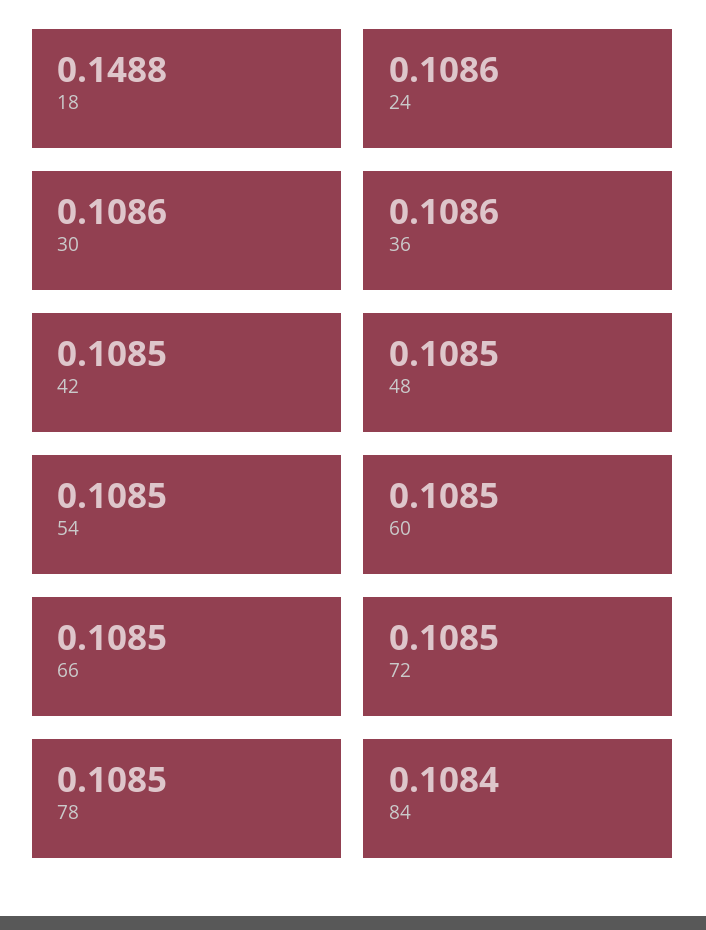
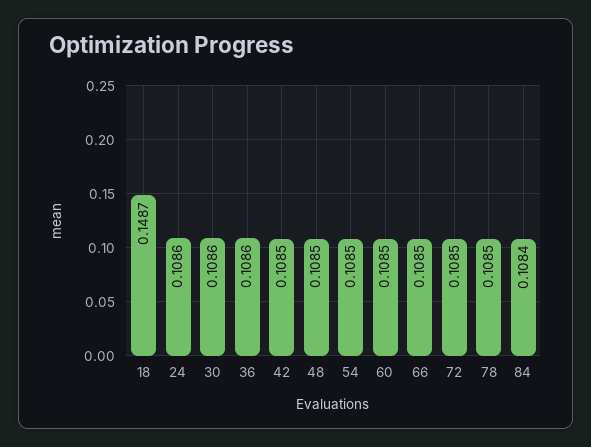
18: 0.1488 -> 0.1487

